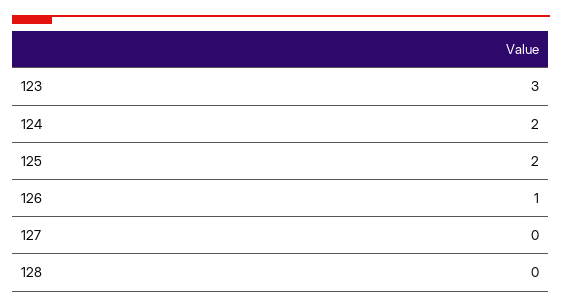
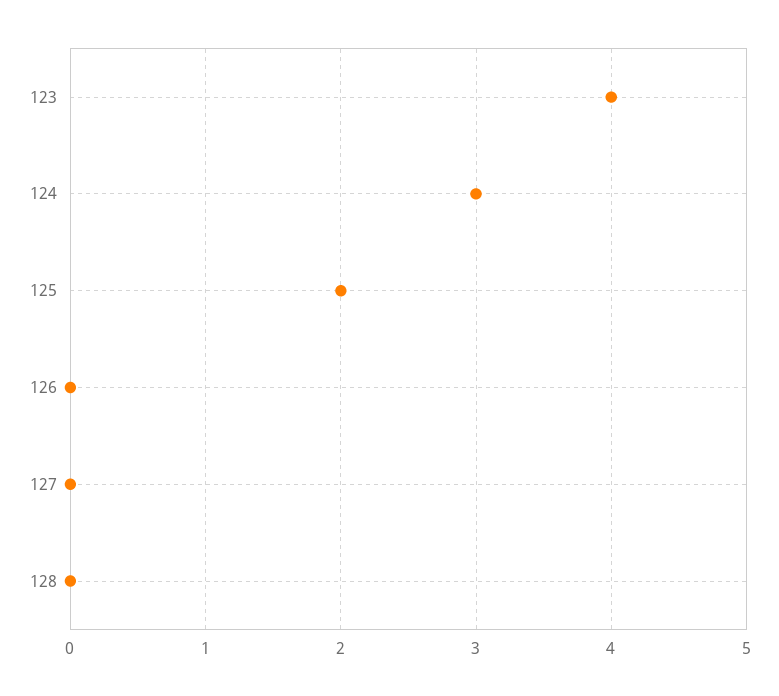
123: 3 -> 4
124: 2 -> 3
126: 1 -> 0

